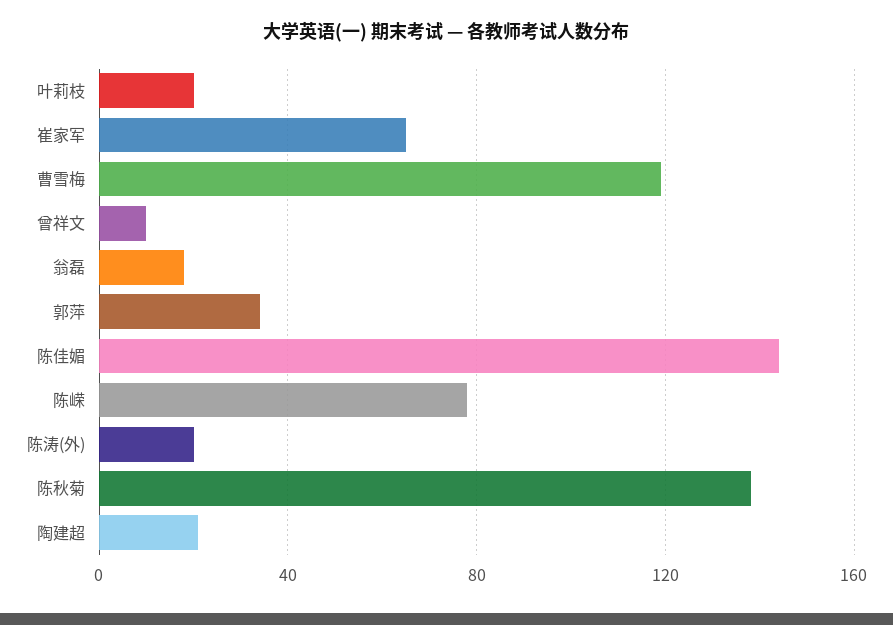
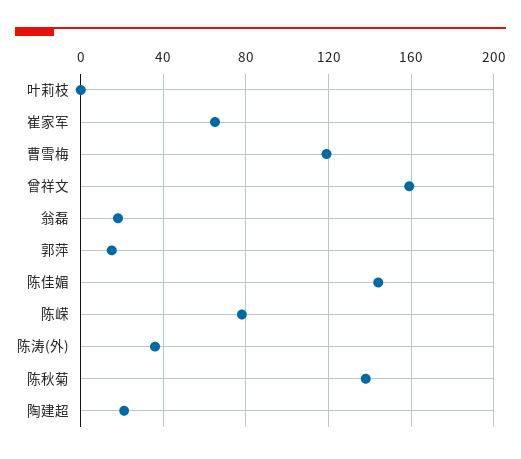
叶莉枝: 20 -> 0
曾祥文: 10 -> 160
郭萍: 35 -> 15
陈涛(外): 20 -> 35

